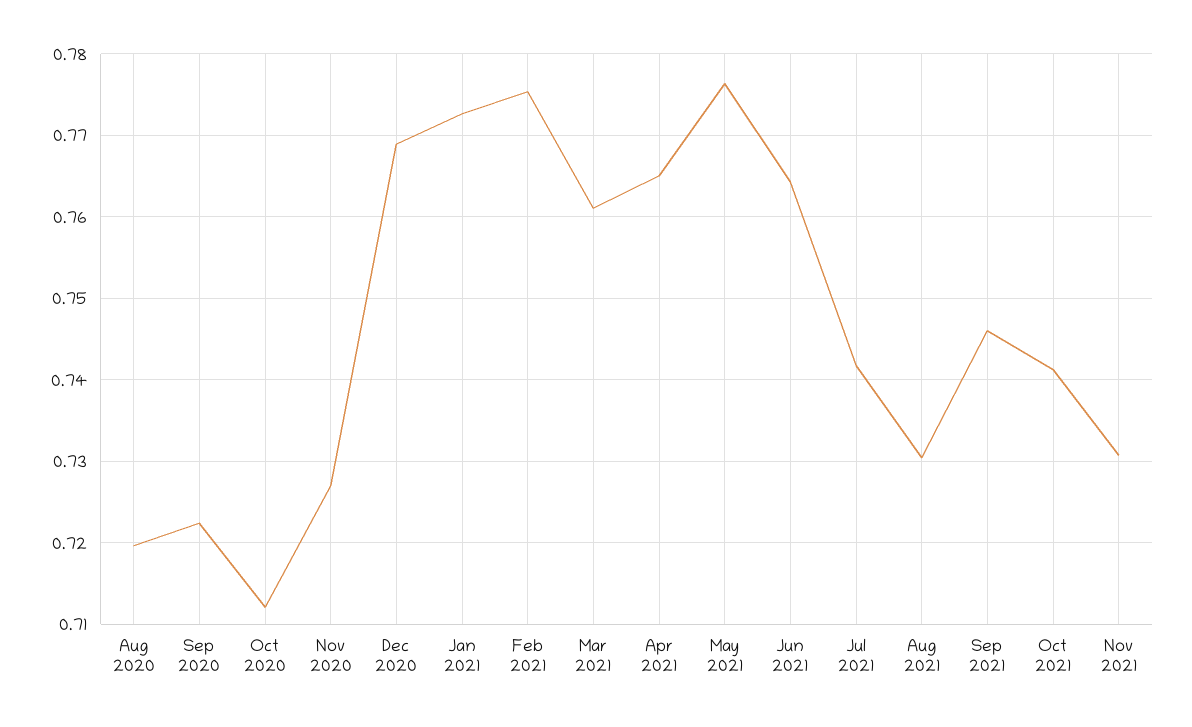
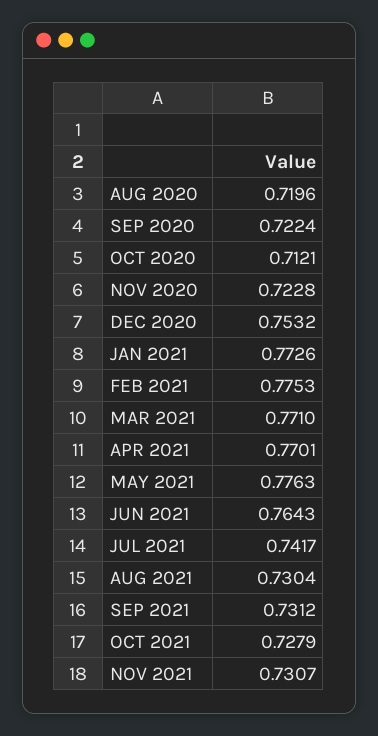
Nov 2020: 0.727 -> 0.7228
Dec 2020: 0.769 -> 0.7532
Mar 2021: 0.761 -> 0.771
Apr 2021: 0.765 -> 0.7701
Sep 2021: 0.746 -> 0.7312
Oct 2021: 0.741 -> 0.7279

